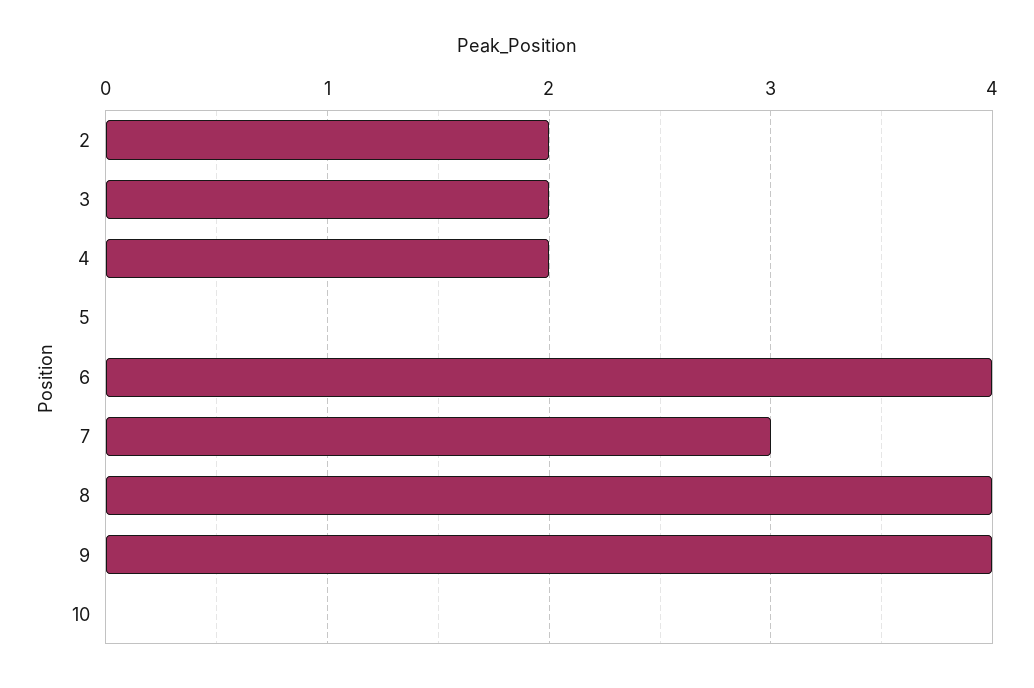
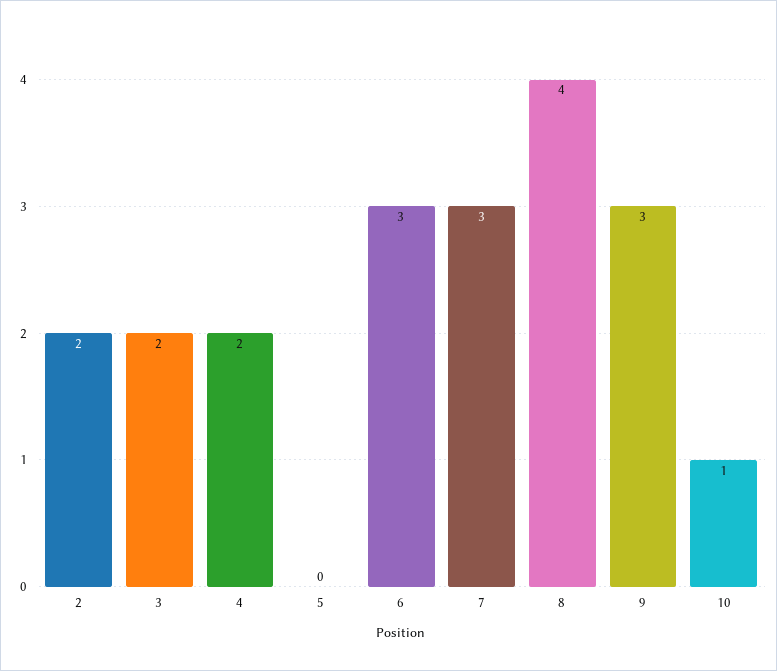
6: 4 -> 3
9: 4 -> 3
10: 0 -> 1

